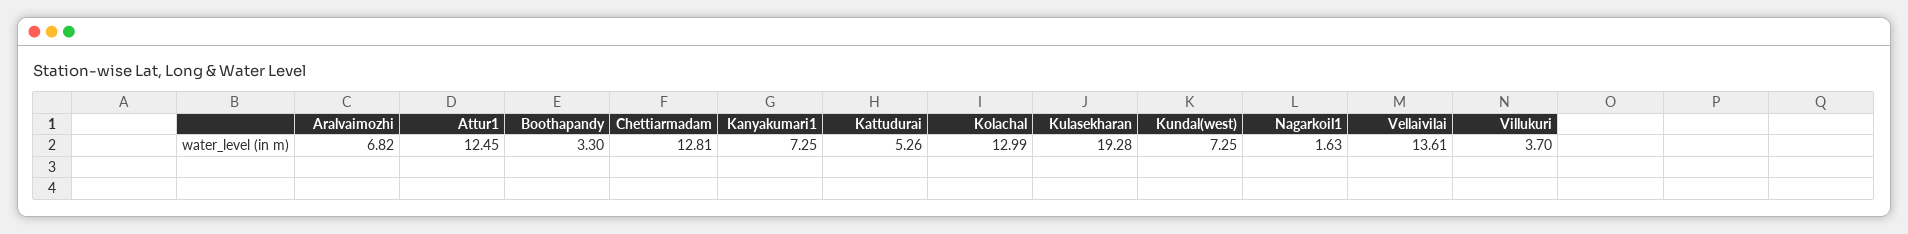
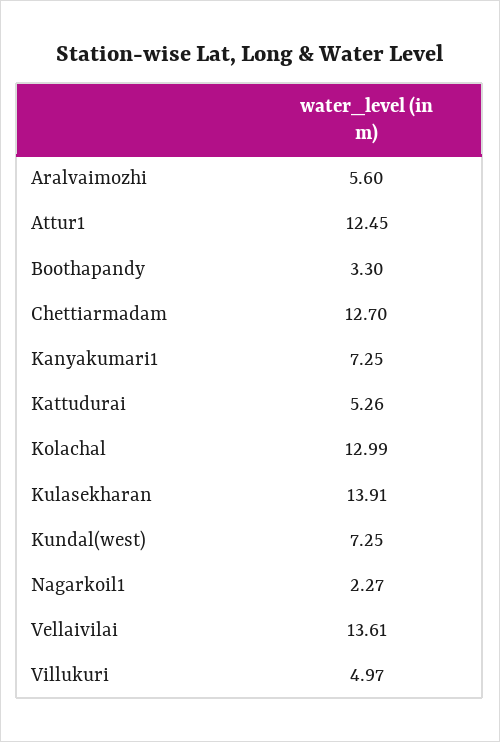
Aralvaimozhi: 6.82 -> 5.6
Chettiarmadam: 12.81 -> 12.7
Kulasekharan: 19.28 -> 13.91
Nagarkoil1: 1.63 -> 2.27
Villukuri: 3.7 -> 4.97

